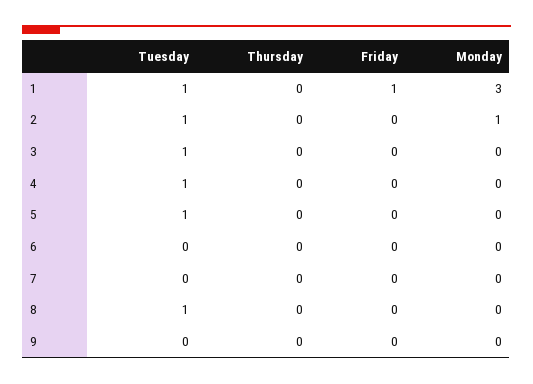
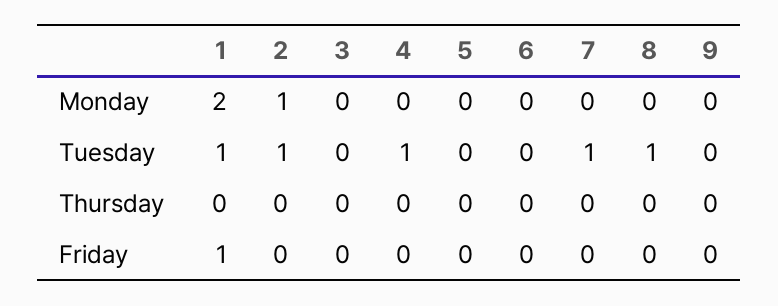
Monday, 1: 3 -> 2
Tuesday, 3: 1 -> 0
Tuesday, 5: 1 -> 0
Tuesday, 7: 0 -> 1

